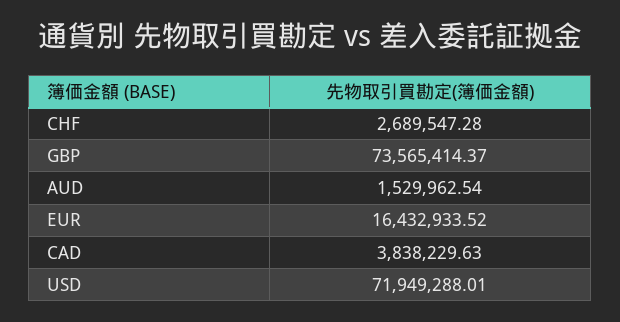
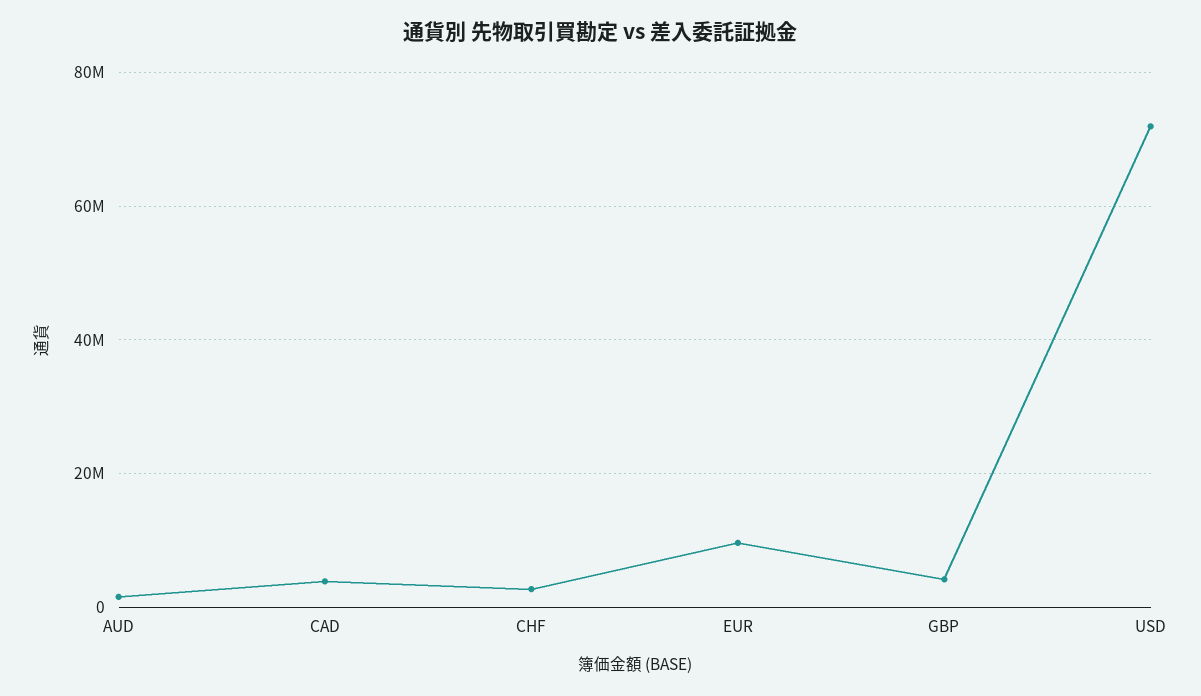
GBP: 73565414.37 -> 4000000
EUR: 16432933.52 -> 10000000

